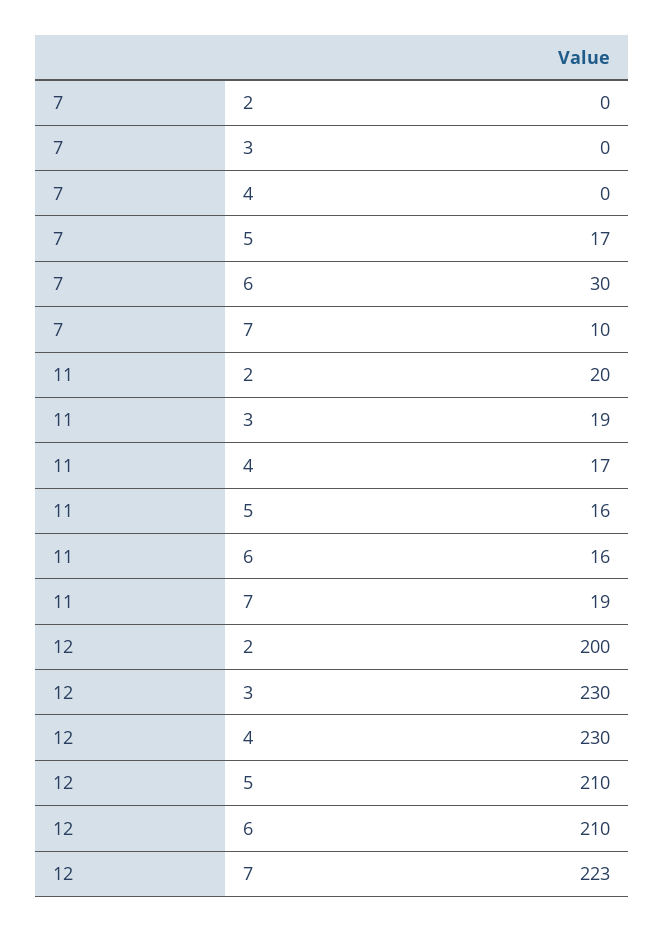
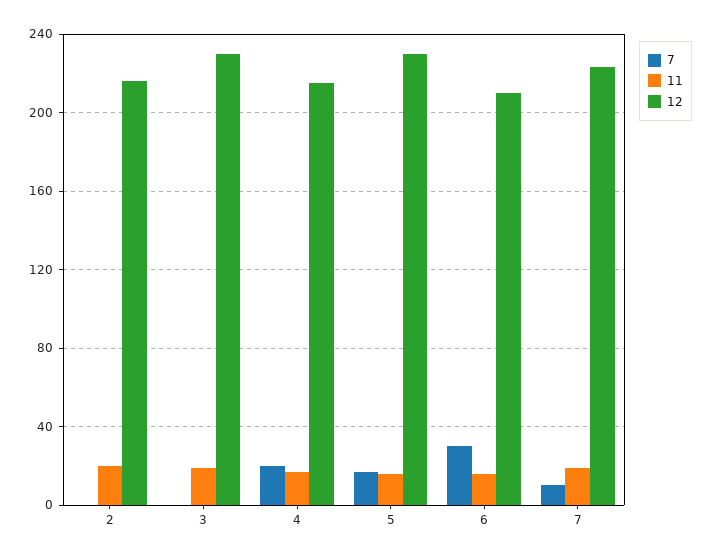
7, 4: 0 -> 20
12, 2: 200 -> 215
12, 4: 230 -> 215
12, 5: 210 -> 230

